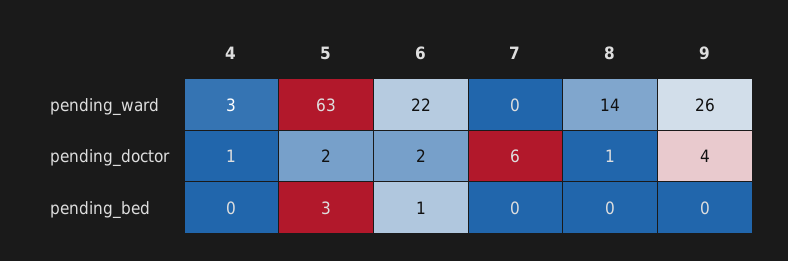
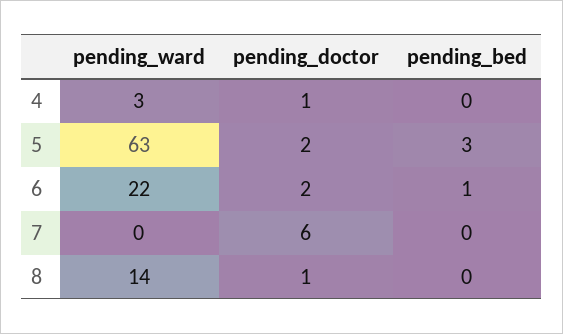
9, pending_ward: 26 -> none
9, pending_doctor: 4 -> none
9, pending_bed: 0 -> none

